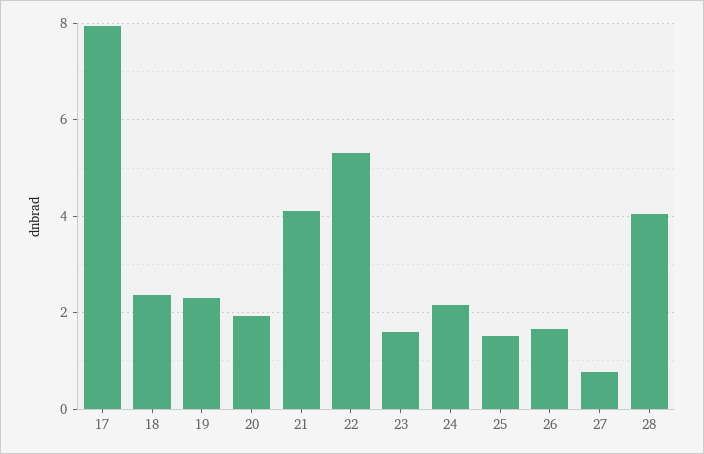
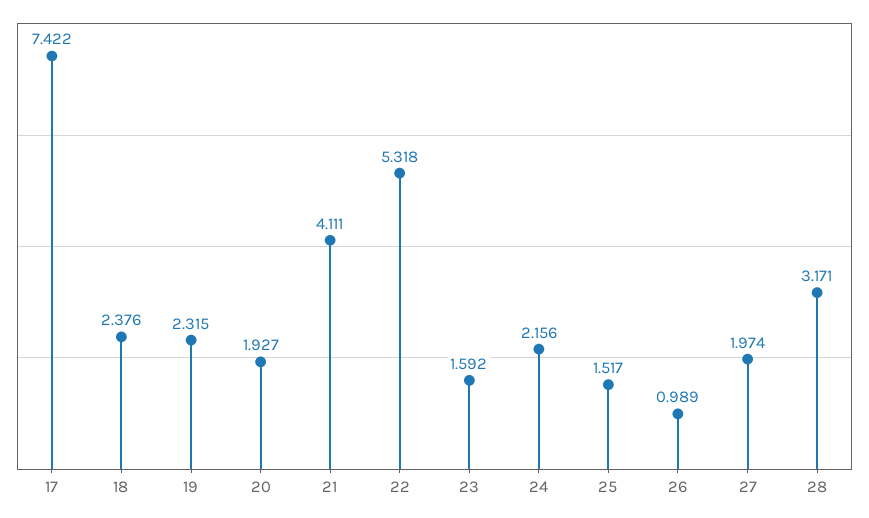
17: 8 -> 7.422
26: 1.6 -> 0.989
27: 0.8 -> 1.974
28: 4 -> 3.171

